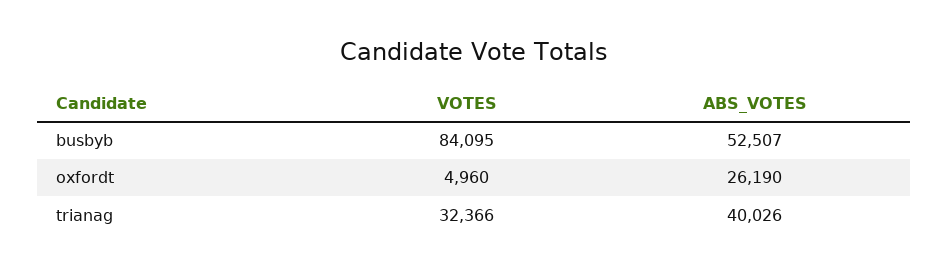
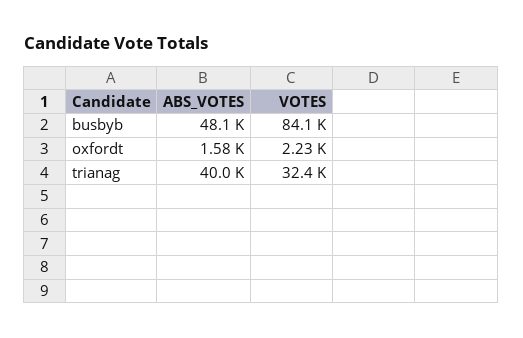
ABS_VOTES, busbyb: 52507 -> 48100
VOTES, oxfordt: 4960 -> 2230
ABS_VOTES, oxfordt: 26190 -> 1580

